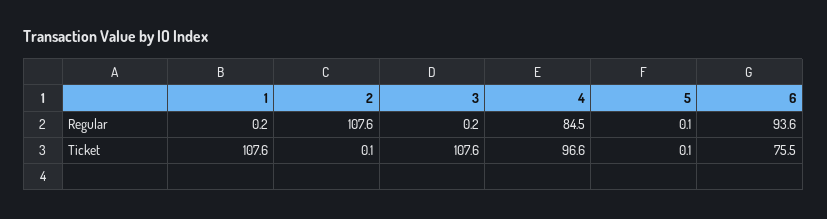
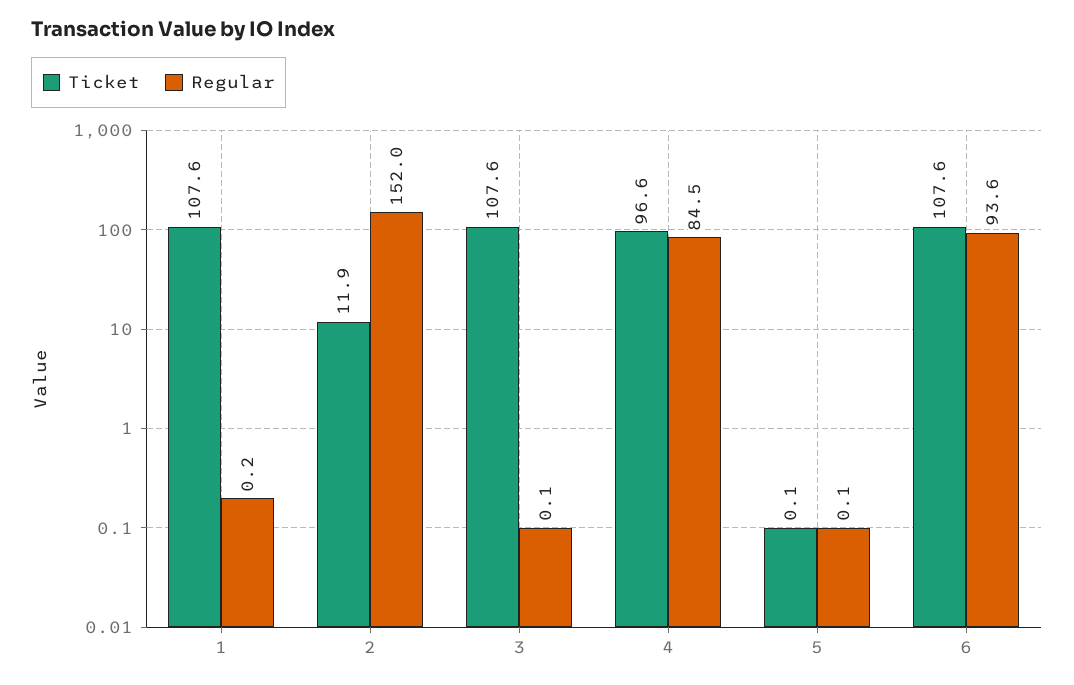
Regular, 2: 107.6 -> 152
Regular, 3: 0.2 -> 0.1
Ticket, 2: 0.1 -> 11.9
Ticket, 6: 75.5 -> 107.6

